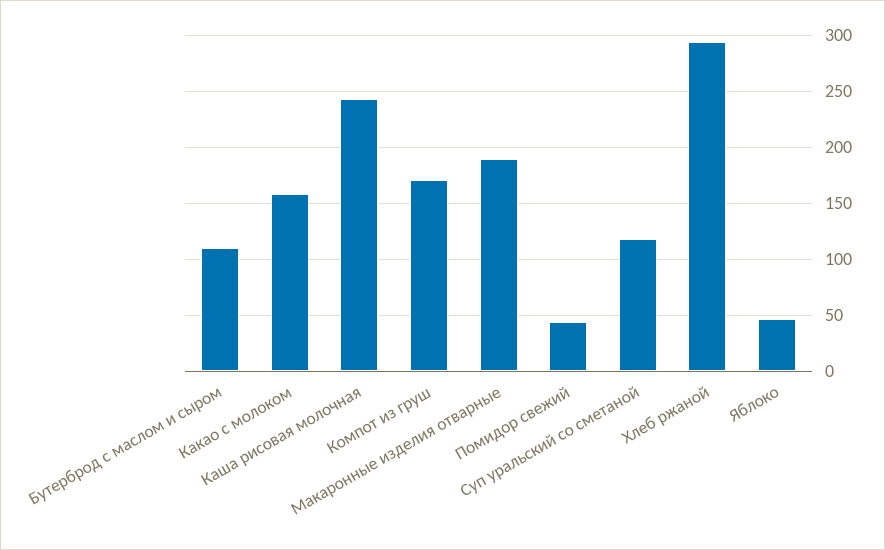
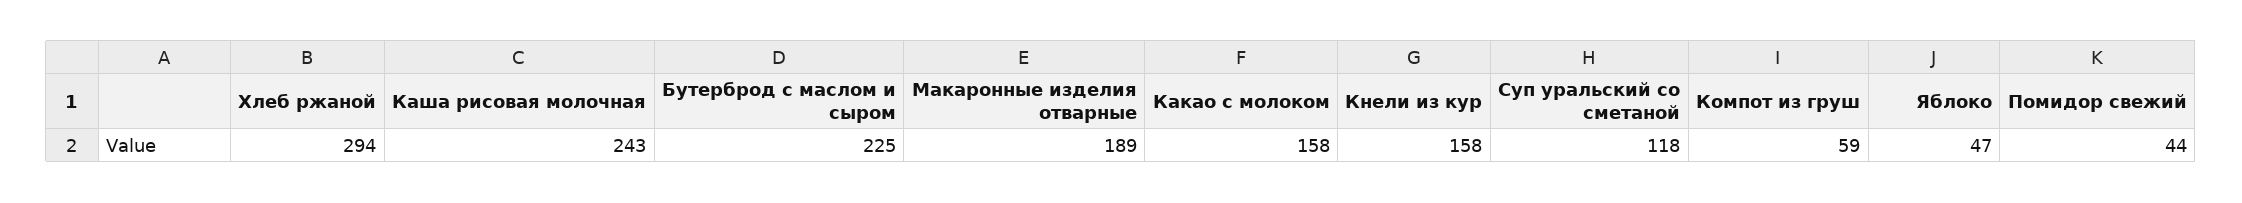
Бутерброд с маслом и сыром: 110 -> 225
Компот из груш: 170 -> 59
Кнели из кур: none -> 158

